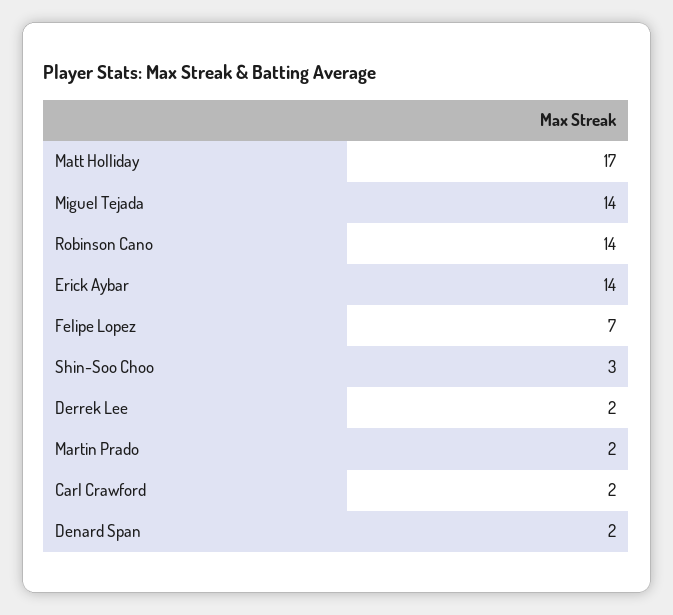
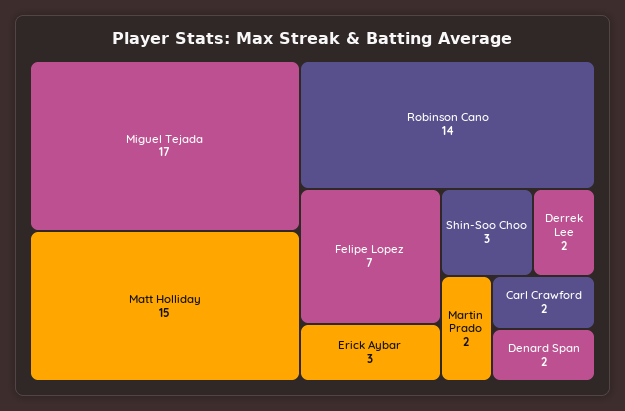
Matt Holliday: 17 -> 15
Miguel Tejada: 14 -> 17
Erick Aybar: 14 -> 3

